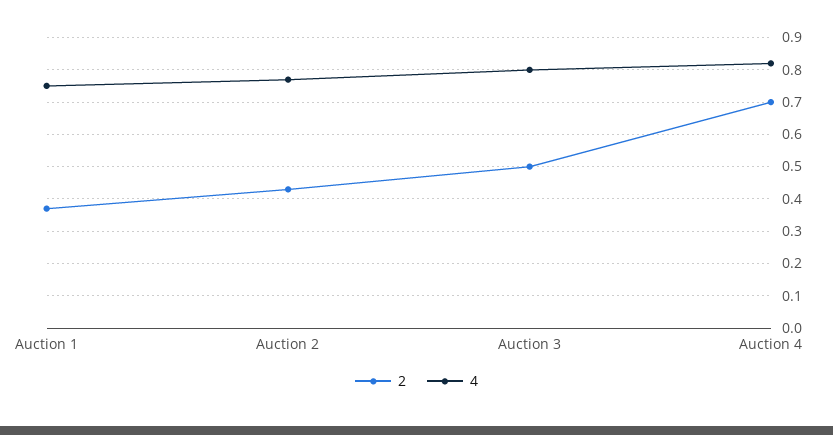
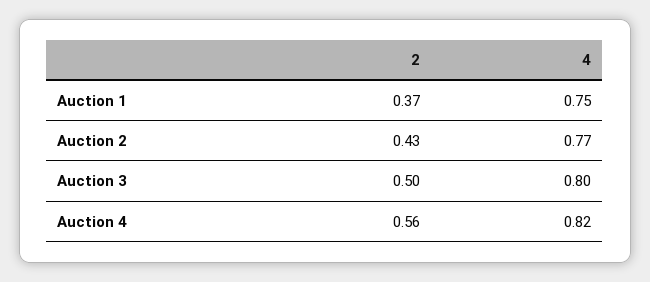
2, Auction 4: 0.7 -> 0.56

